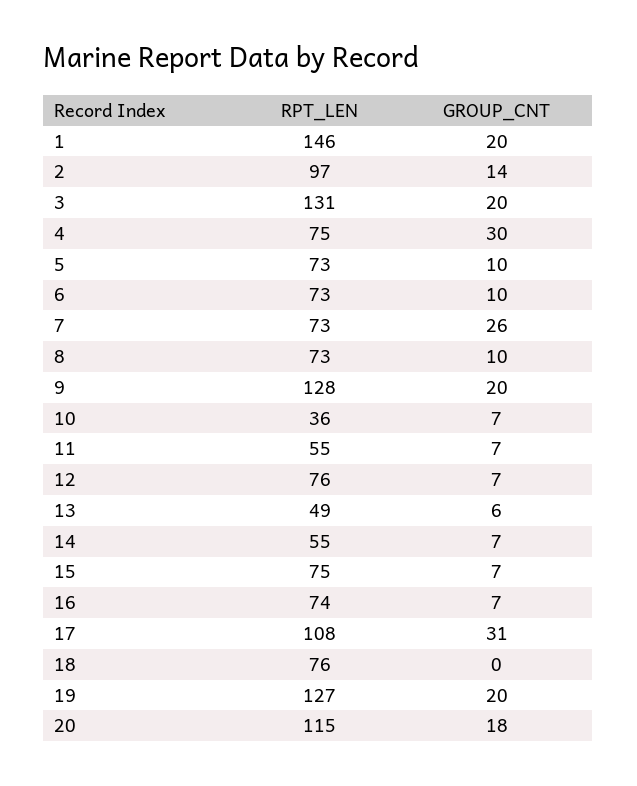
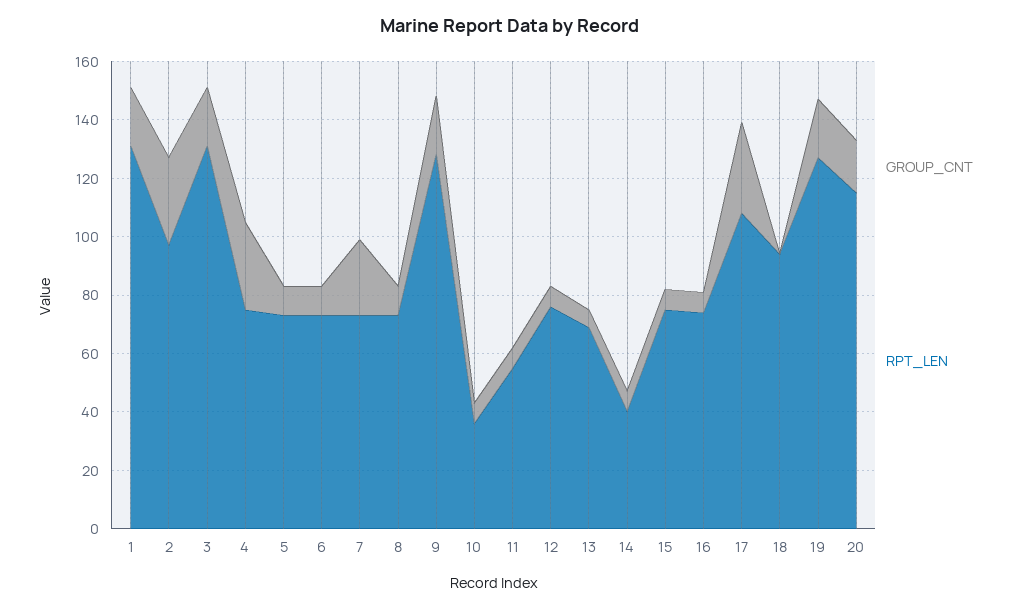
RPT_LEN, 1: 146 -> 130
GROUP_CNT, 2: 14 -> 30
RPT_LEN, 13: 49 -> 70
RPT_LEN, 14: 55 -> 40
RPT_LEN, 18: 76 -> 95

